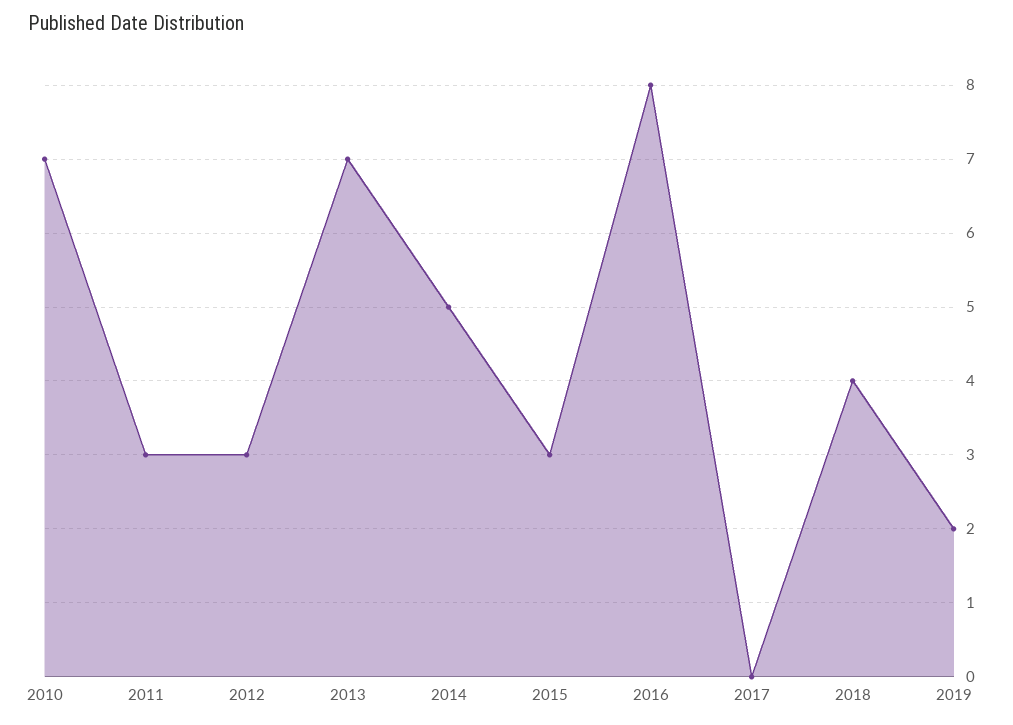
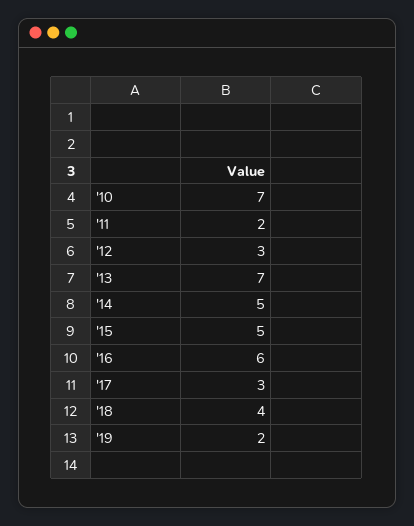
2011: 3 -> 2
2015: 3 -> 5
2016: 8 -> 6
2017: 0 -> 3

